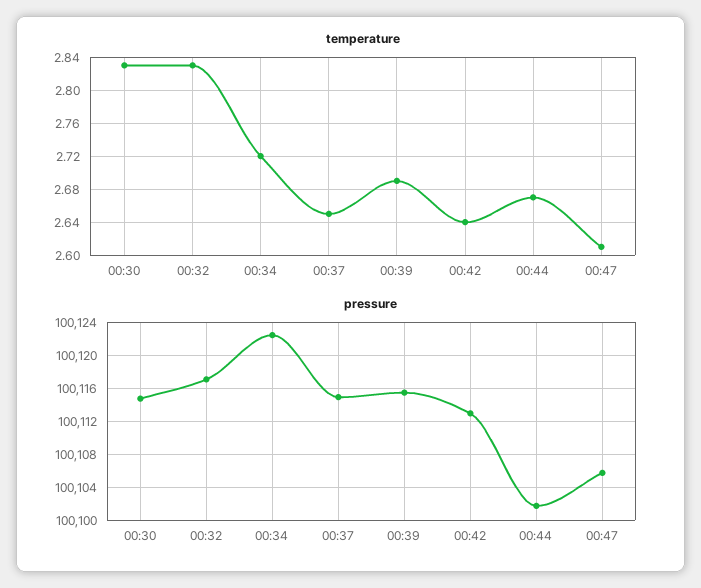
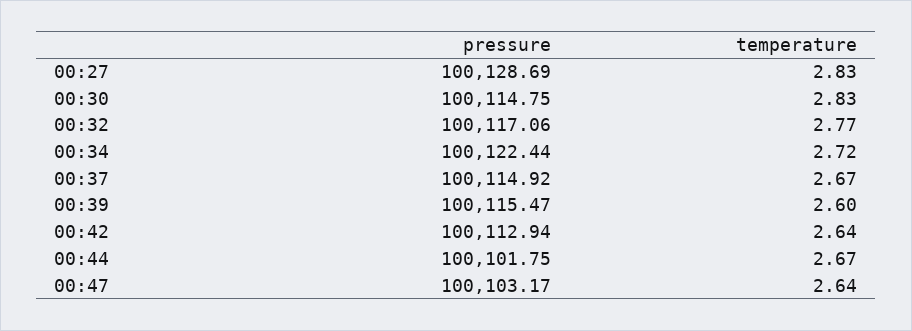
temperature, 00:32: 2.83 -> 2.77
temperature, 00:37: 2.65 -> 2.67
temperature, 00:39: 2.69 -> 2.6
temperature, 00:47: 2.61 -> 2.64
pressure, 00:47: 100106 -> 100103.17
pressure, 00:27: none -> 100128.69
temperature, 00:27: none -> 2.83

